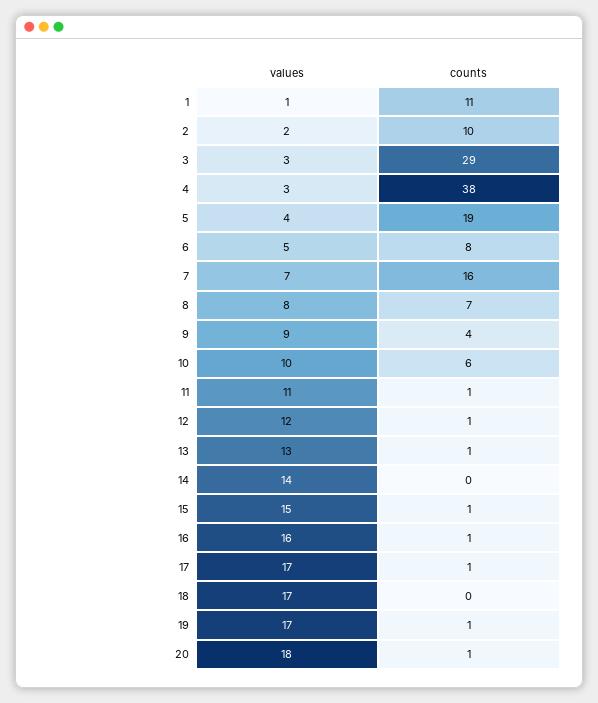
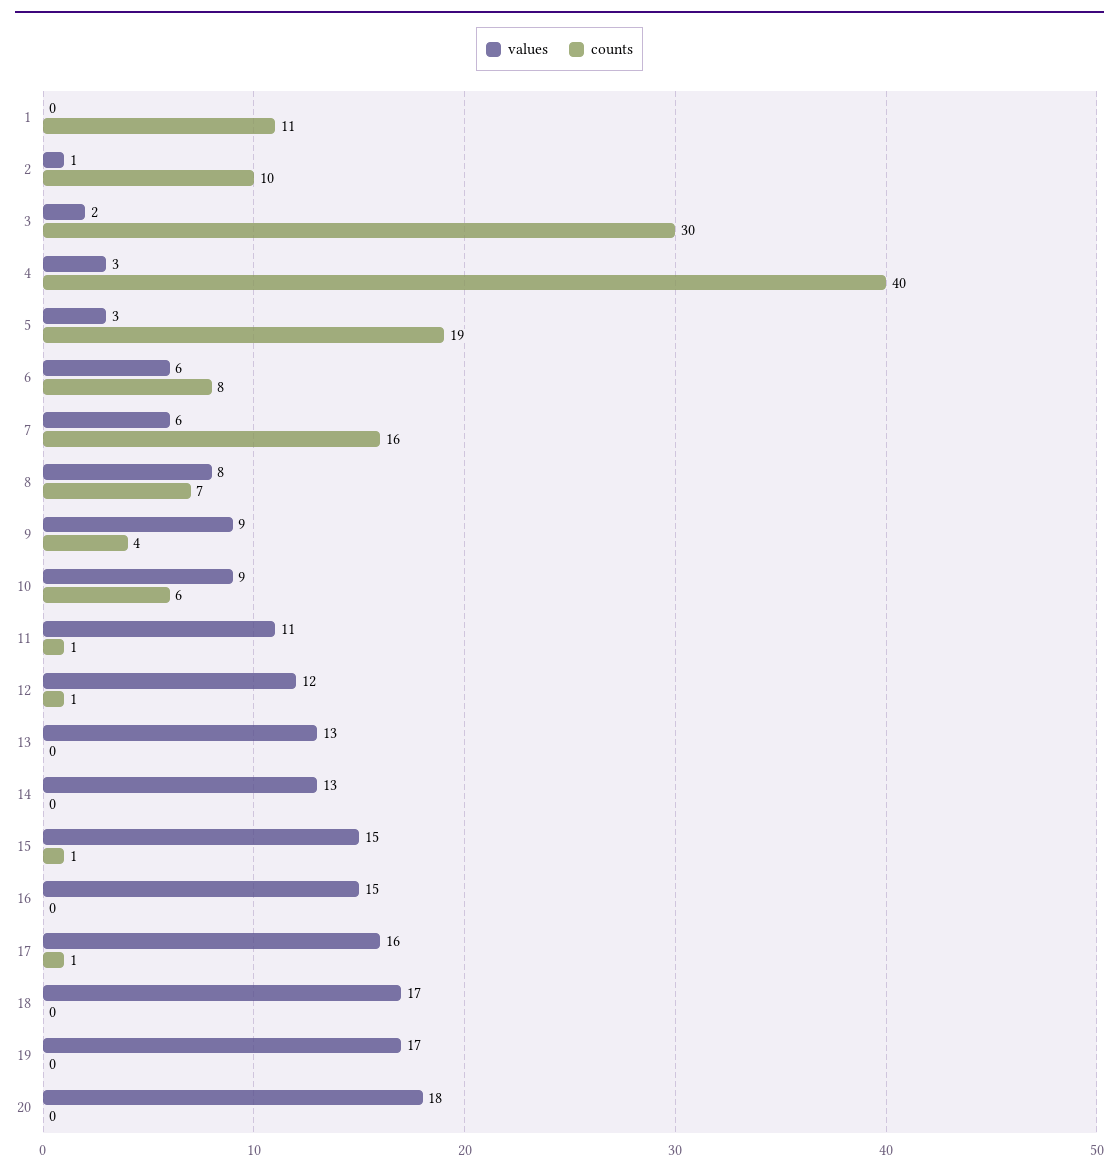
values, 1: 1 -> 0
values, 2: 2 -> 1
values, 3: 3 -> 2
counts, 3: 29 -> 30
counts, 4: 38 -> 40
values, 5: 4 -> 3
values, 6: 5 -> 6
values, 7: 7 -> 6
values, 10: 10 -> 9
counts, 13: 1 -> 0
values, 14: 14 -> 13
values, 16: 16 -> 15
counts, 16: 1 -> 0
values, 17: 17 -> 16
counts, 19: 1 -> 0
counts, 20: 1 -> 0

